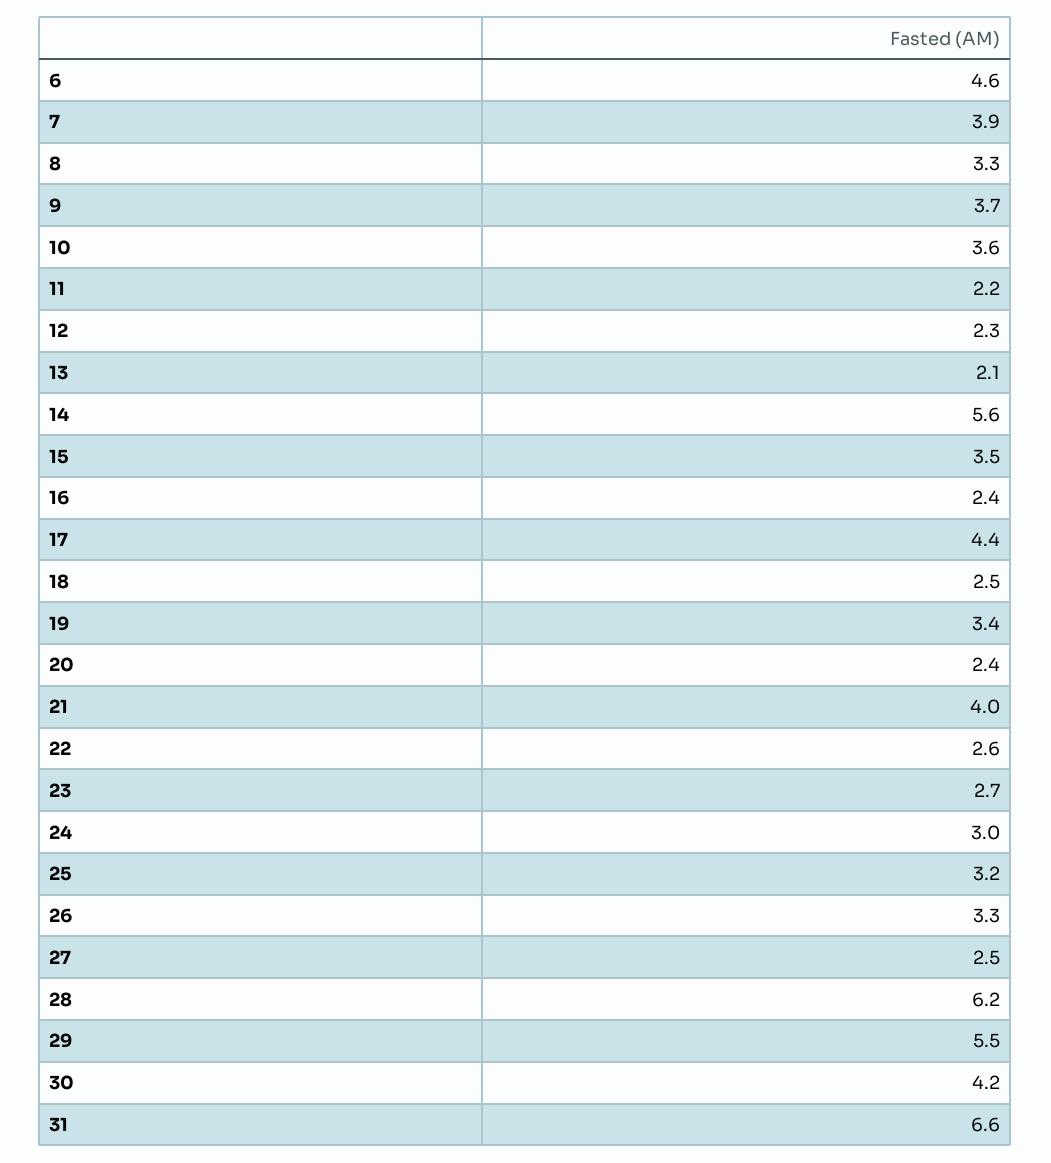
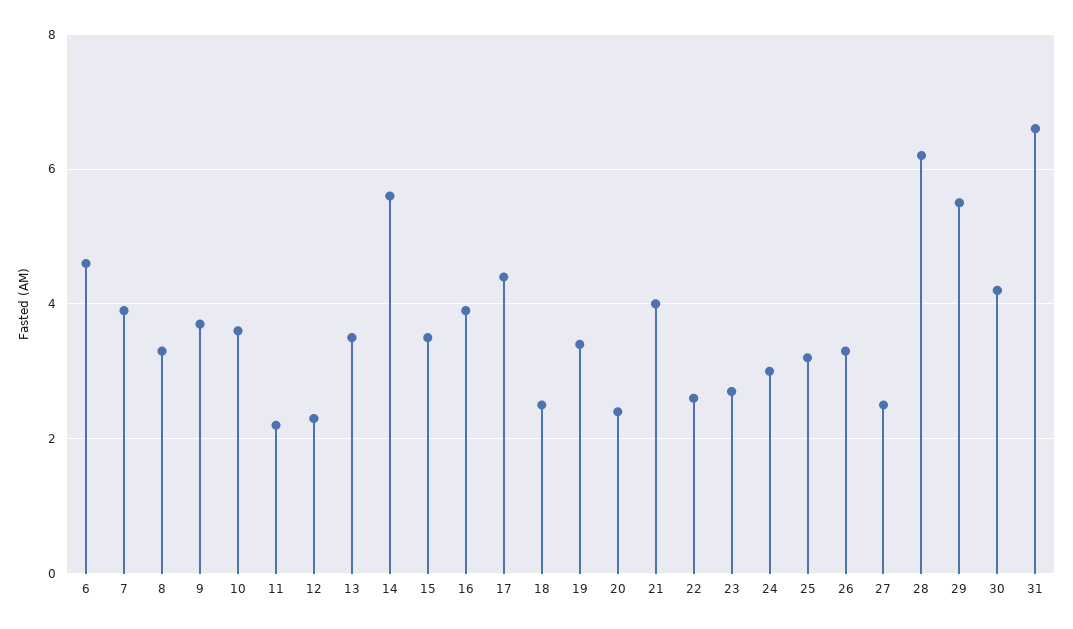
13: 2.1 -> 3.5
16: 2.4 -> 4

